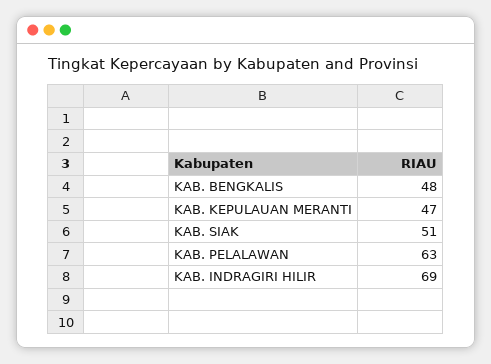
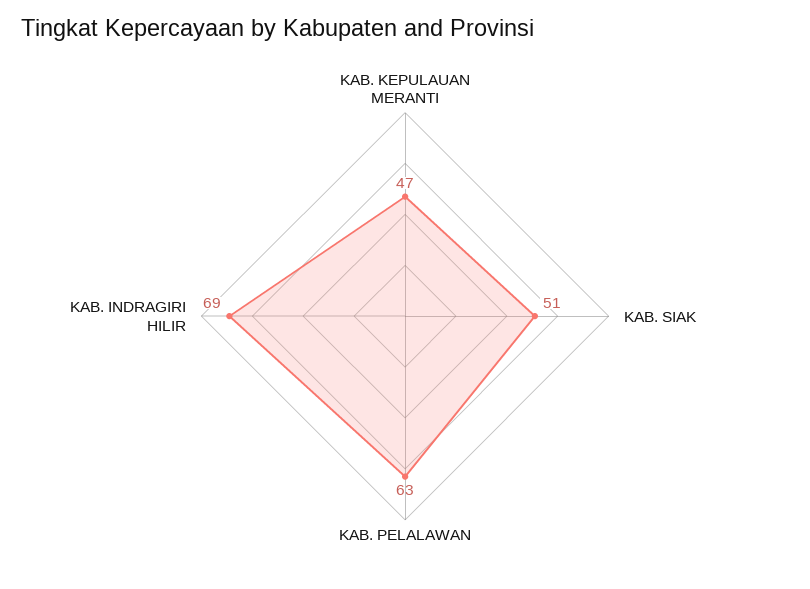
KAB. BENGKALIS: 48 -> none

